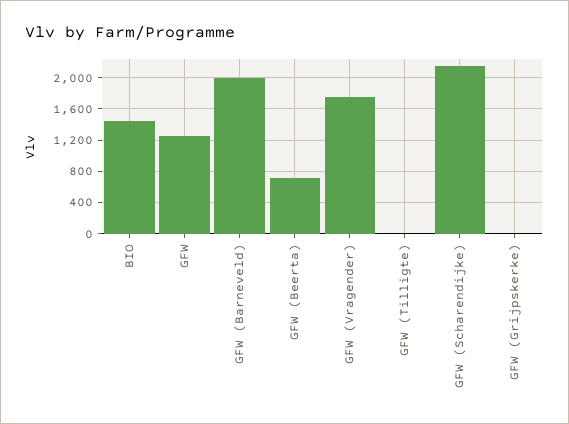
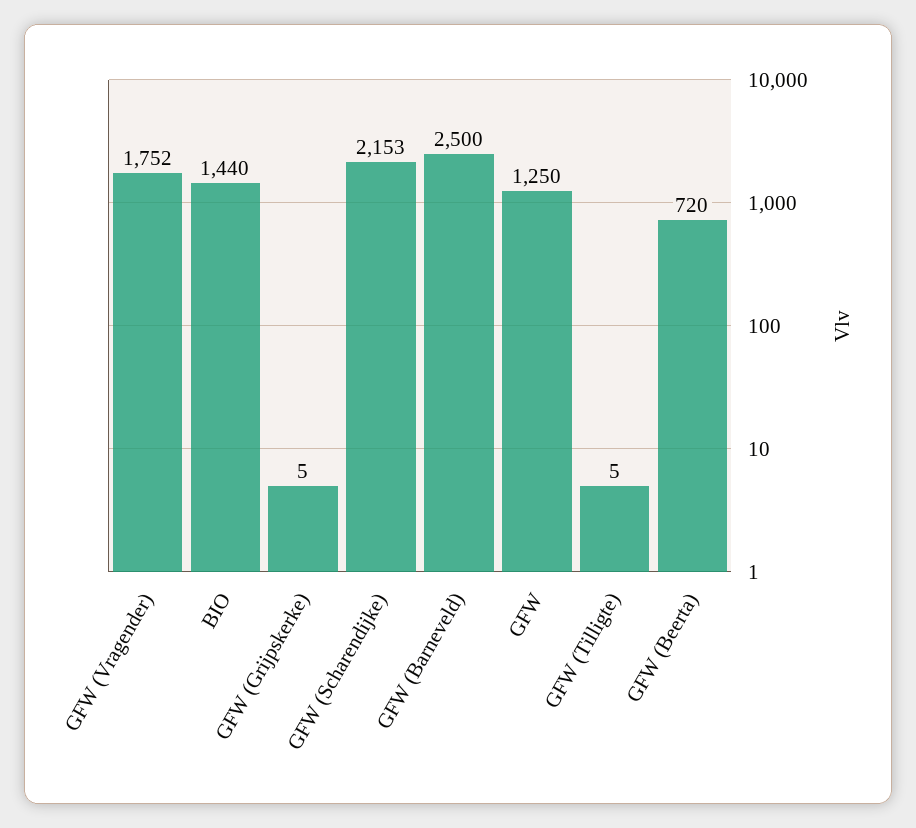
GFW (Barneveld): 2000 -> 2500

